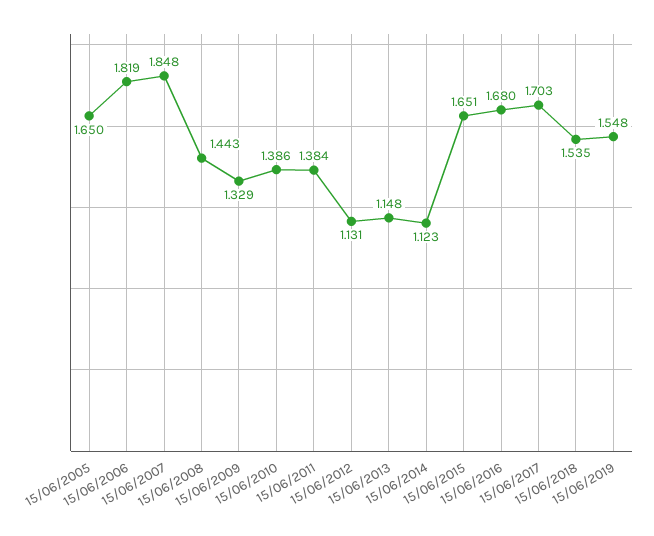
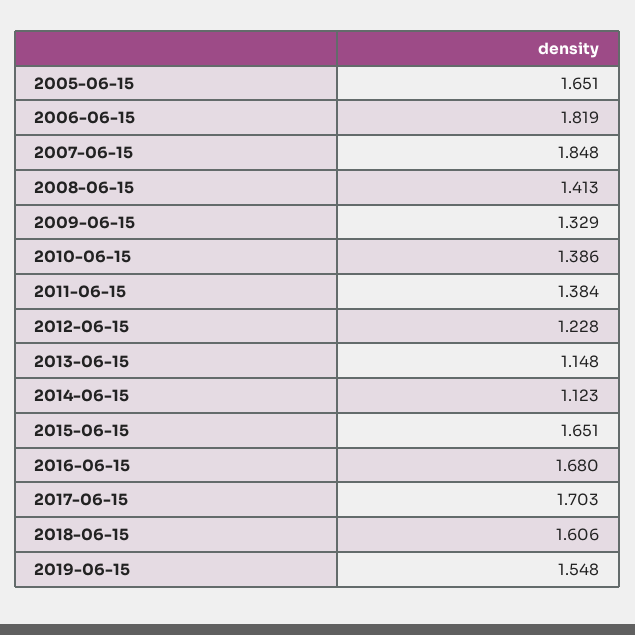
15/06/2005: 1.65 -> 1.651
15/06/2008: 1.443 -> 1.413
15/06/2012: 1.131 -> 1.228
15/06/2018: 1.535 -> 1.606

